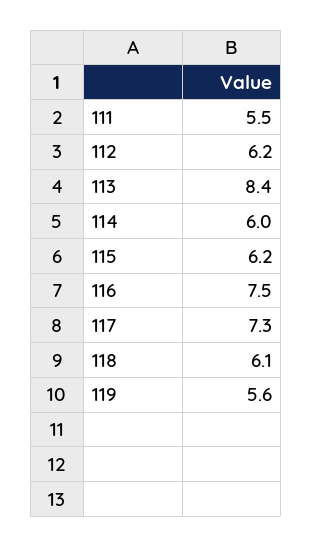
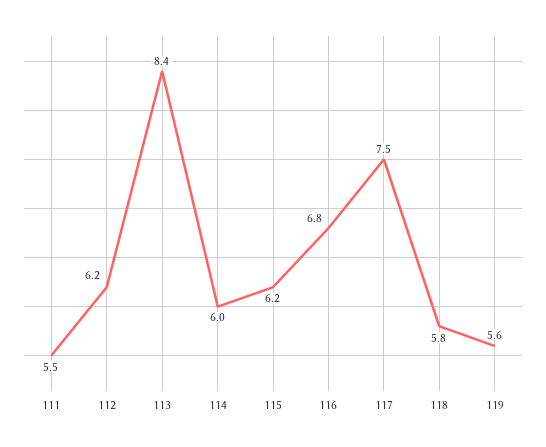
116: 7.5 -> 6.8
117: 7.3 -> 7.5
118: 6.1 -> 5.8

